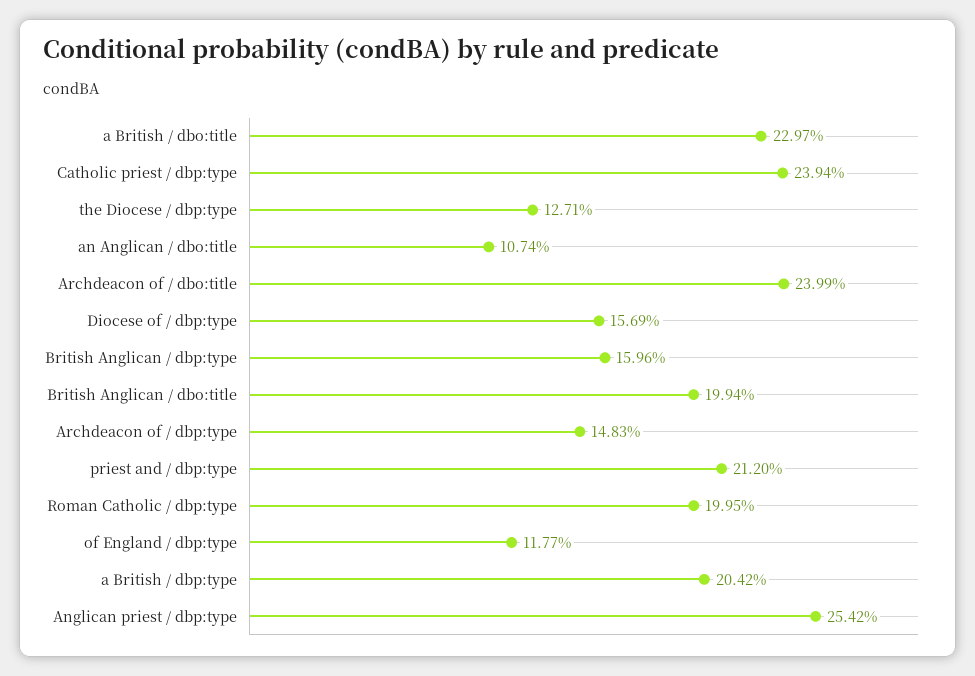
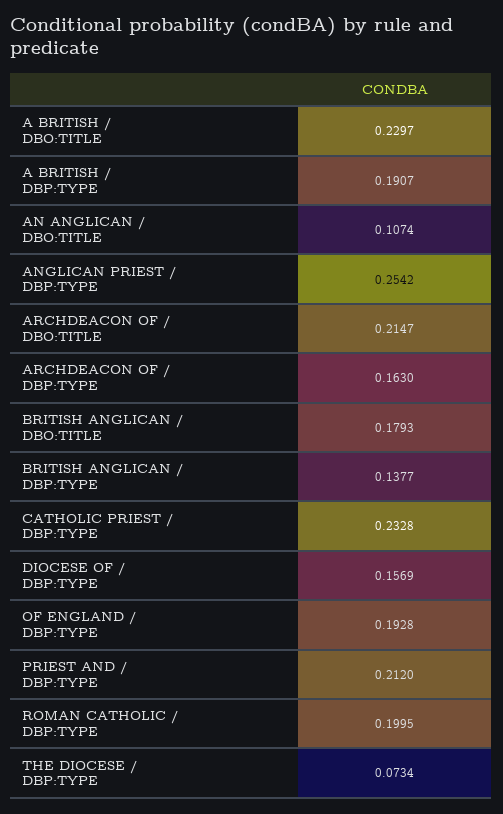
Catholic priest / dbp:type: 0.2394 -> 0.2328
the Diocese / dbp:type: 0.1271 -> 0.0734
Archdeacon of / dbo:title: 0.2399 -> 0.2147
British Anglican / dbp:type: 0.1596 -> 0.1377
British Anglican / dbo:title: 0.1994 -> 0.1793
Archdeacon of / dbp:type: 0.1483 -> 0.163
of England / dbp:type: 0.1177 -> 0.1928
a British / dbp:type: 0.2042 -> 0.1907

